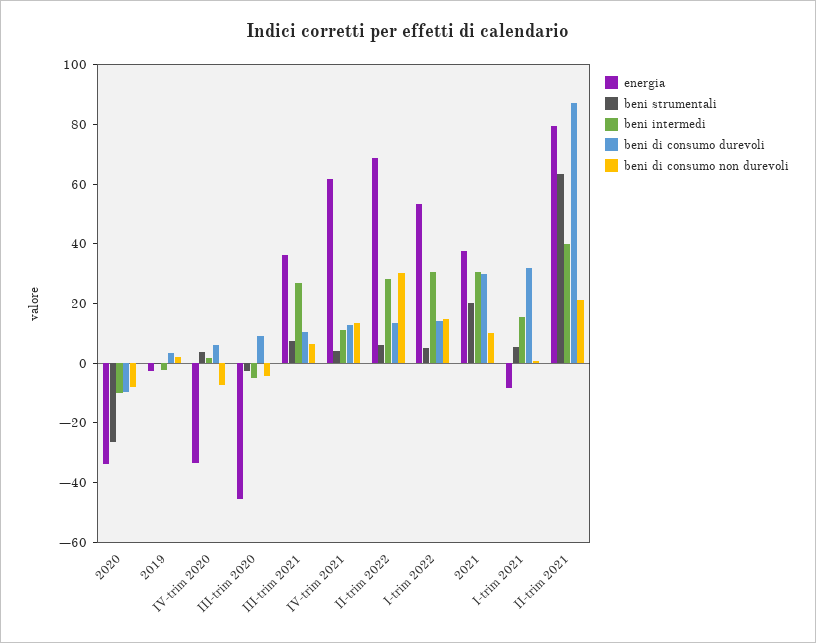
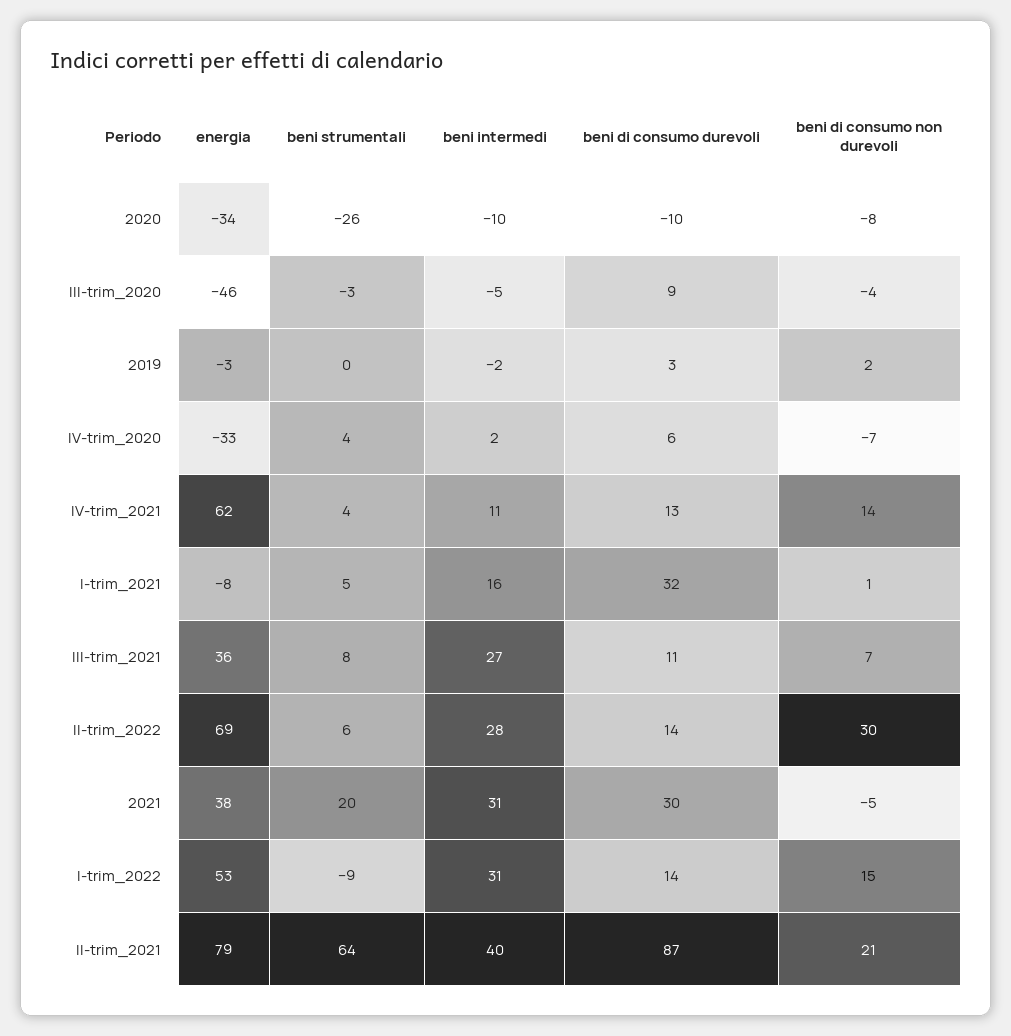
beni strumentali, I-trim 2022: 5 -> -9
beni di consumo non durevoli, 2021: 10 -> -5

